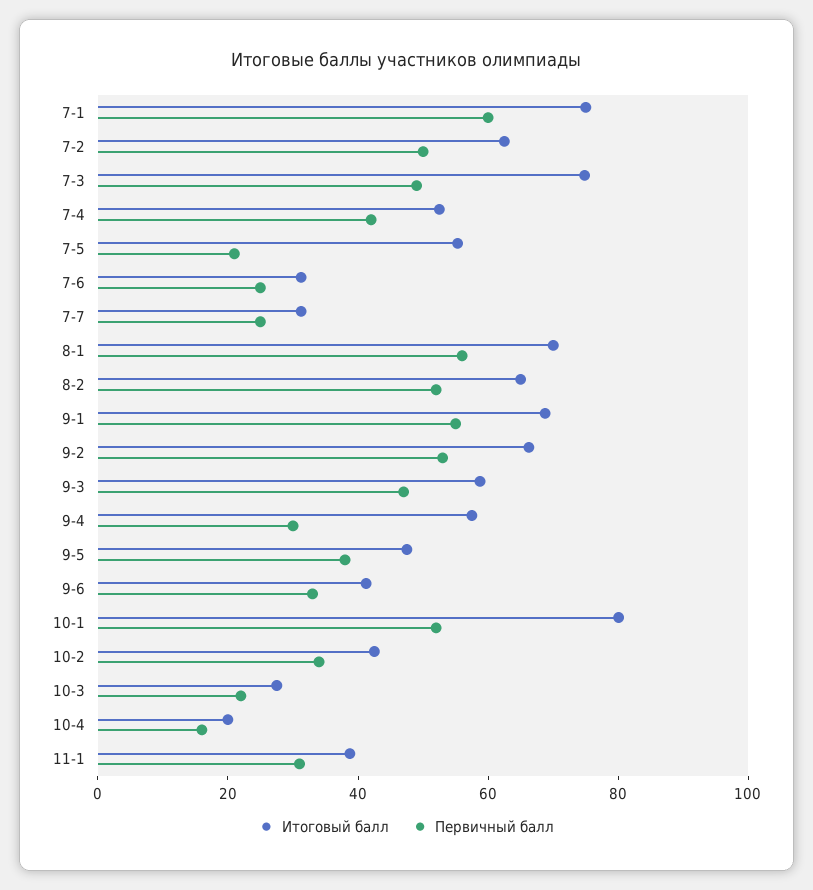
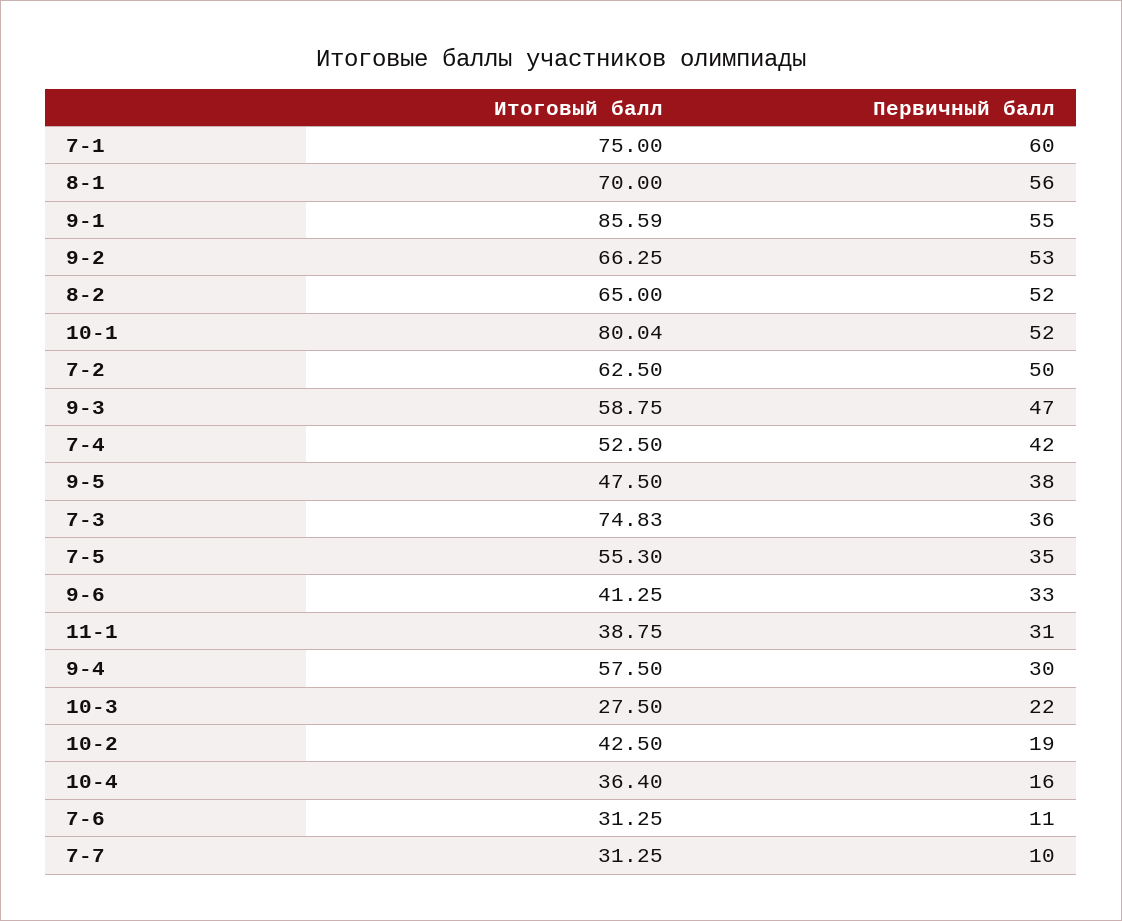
Первичный балл, 7-3: 50 -> 36
Первичный балл, 7-5: 20 -> 35
Первичный балл, 7-6: 25 -> 11
Первичный балл, 7-7: 25 -> 10
Итоговый балл, 9-1: 70 -> 85.59
Первичный балл, 10-2: 35 -> 19
Итоговый балл, 10-4: 20 -> 36.4

